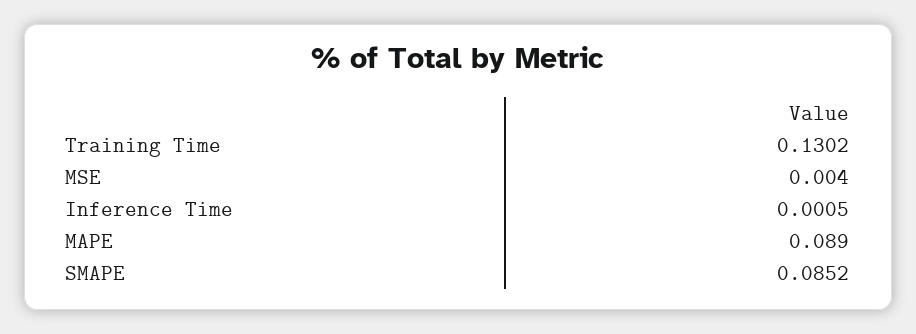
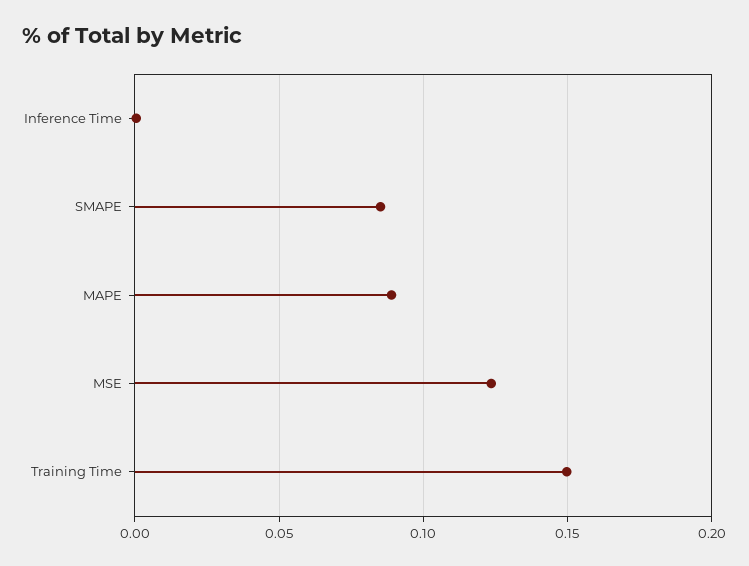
Training Time: 0.1302 -> 0.15
MSE: 0.004 -> 0.125

